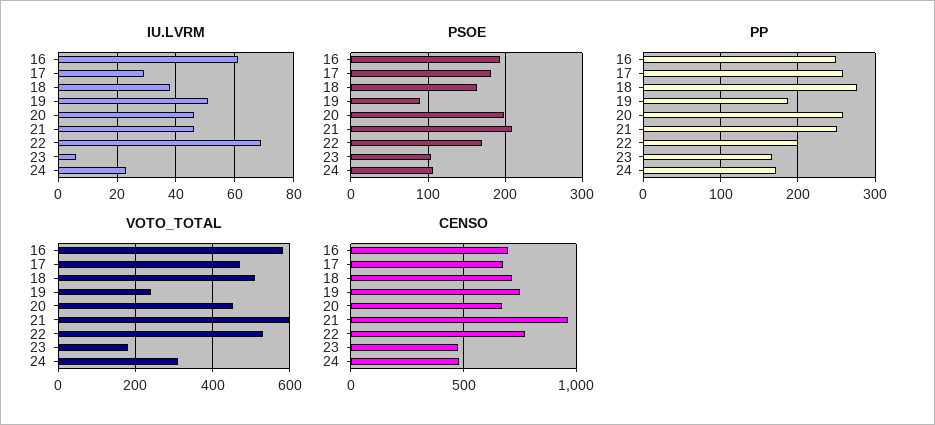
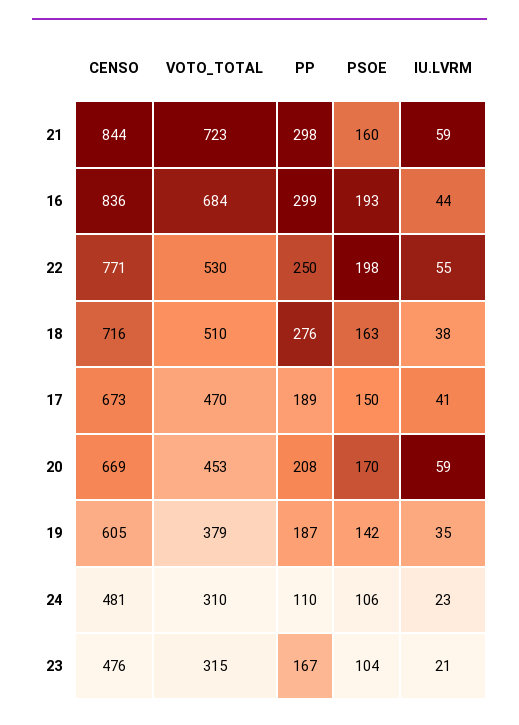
IU.LVRM, 16: 60 -> 44
IU.LVRM, 17: 30 -> 41
IU.LVRM, 19: 50 -> 35
IU.LVRM, 20: 45 -> 59
IU.LVRM, 21: 45 -> 59
IU.LVRM, 22: 70 -> 55
IU.LVRM, 23: 5 -> 21
PSOE, 17: 180 -> 150
PSOE, 19: 90 -> 142
PSOE, 20: 200 -> 170
PSOE, 21: 210 -> 160
PSOE, 22: 170 -> 198
PP, 16: 250 -> 299
PP, 17: 260 -> 189
PP, 20: 260 -> 208
PP, 21: 250 -> 298
PP, 22: 200 -> 250
PP, 24: 170 -> 110
VOTO_TOTAL, 16: 580 -> 684
VOTO_TOTAL, 19: 240 -> 379
VOTO_TOTAL, 21: 600 -> 723
VOTO_TOTAL, 23: 180 -> 315
CENSO, 16: 700 -> 836
CENSO, 19: 750 -> 605
CENSO, 21: 950 -> 844

